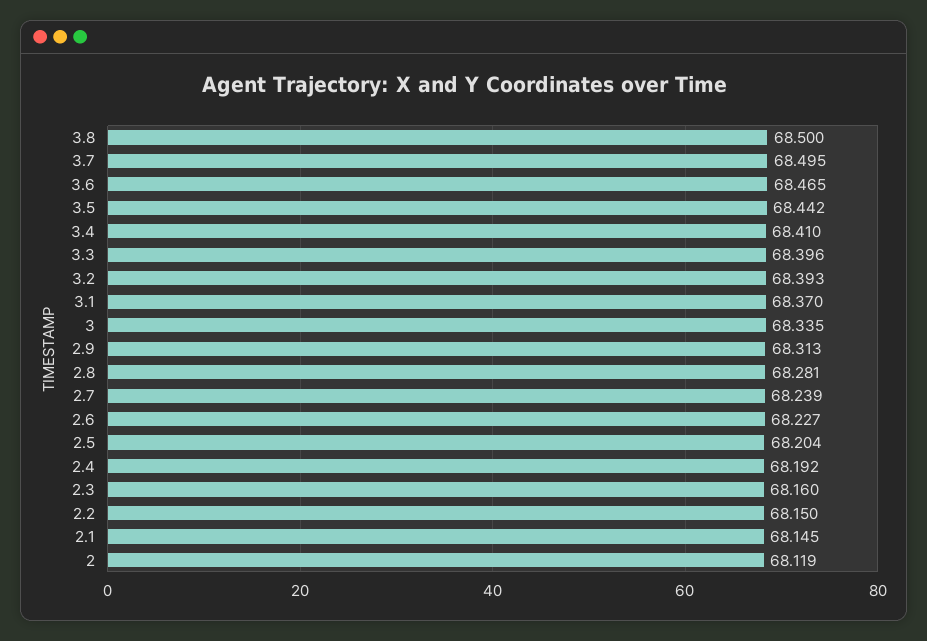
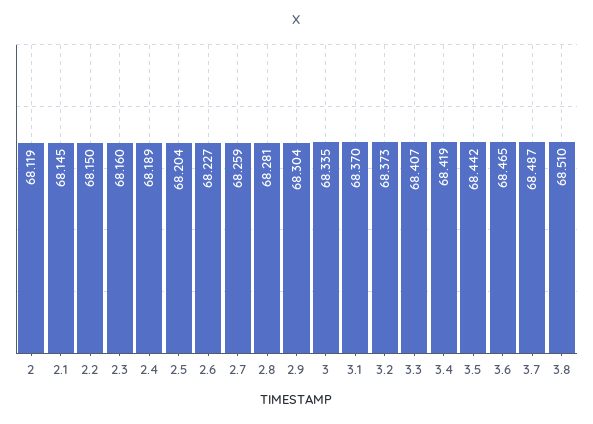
3.8: 68.5 -> 68.51
3.7: 68.495 -> 68.487
3.4: 68.41 -> 68.419
3.3: 68.396 -> 68.407
3.2: 68.393 -> 68.373
2.9: 68.313 -> 68.304
2.7: 68.239 -> 68.259
2.4: 68.192 -> 68.189

